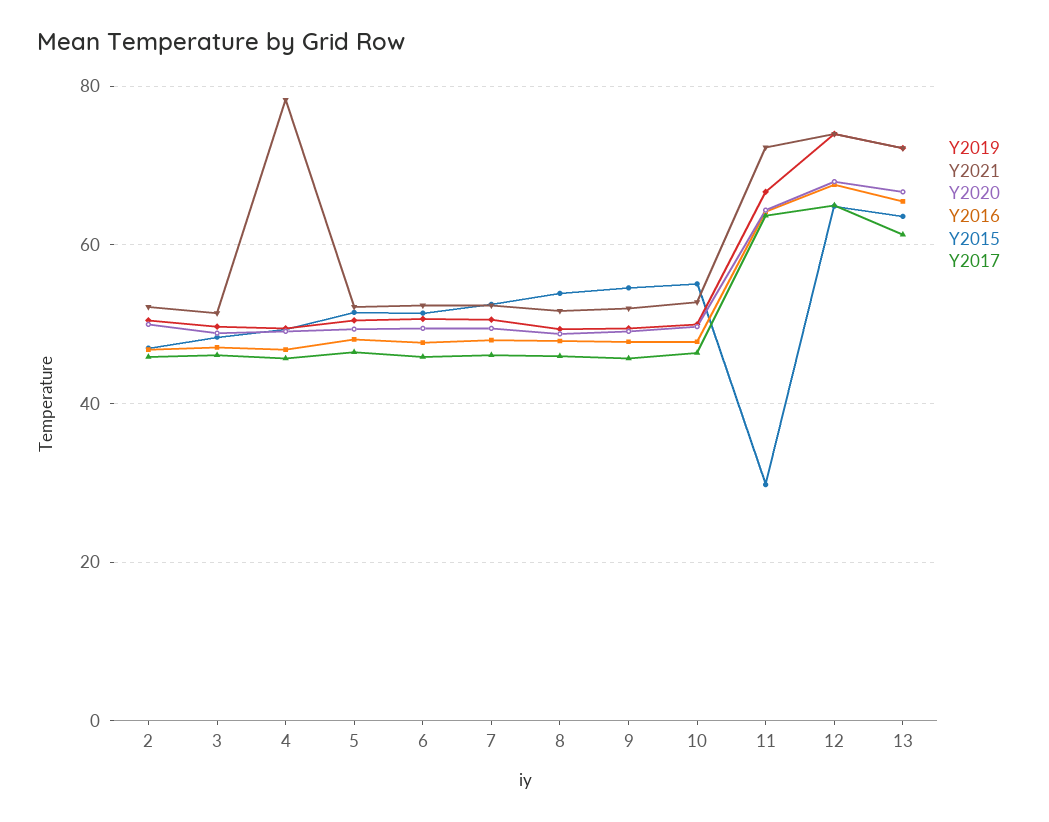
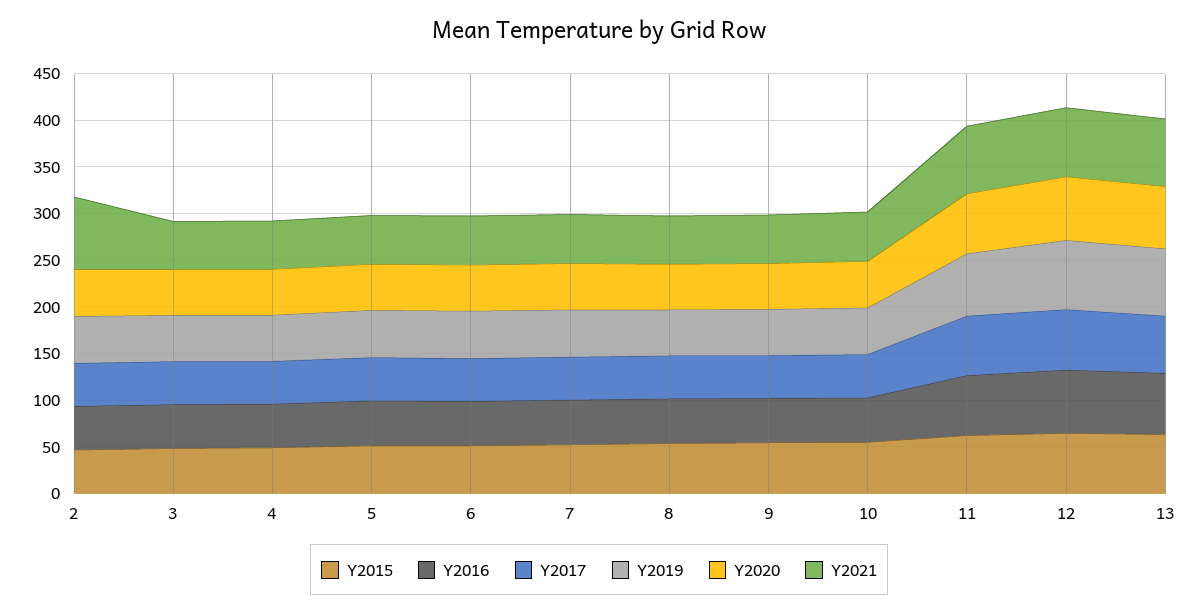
Y2021, 2: 52 -> 80
Y2021, 4: 78 -> 50
Y2015, 11: 30 -> 60

